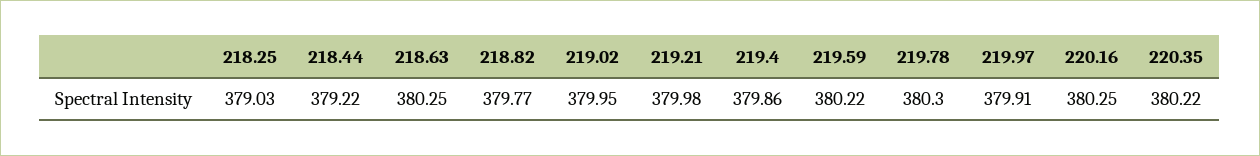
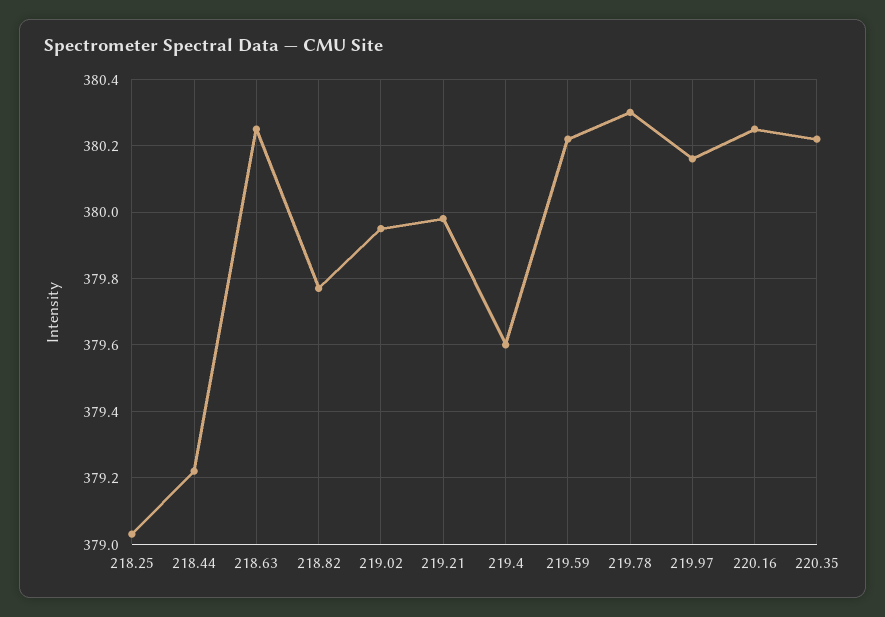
219.4: 379.86 -> 379.6
219.97: 379.91 -> 380.15

